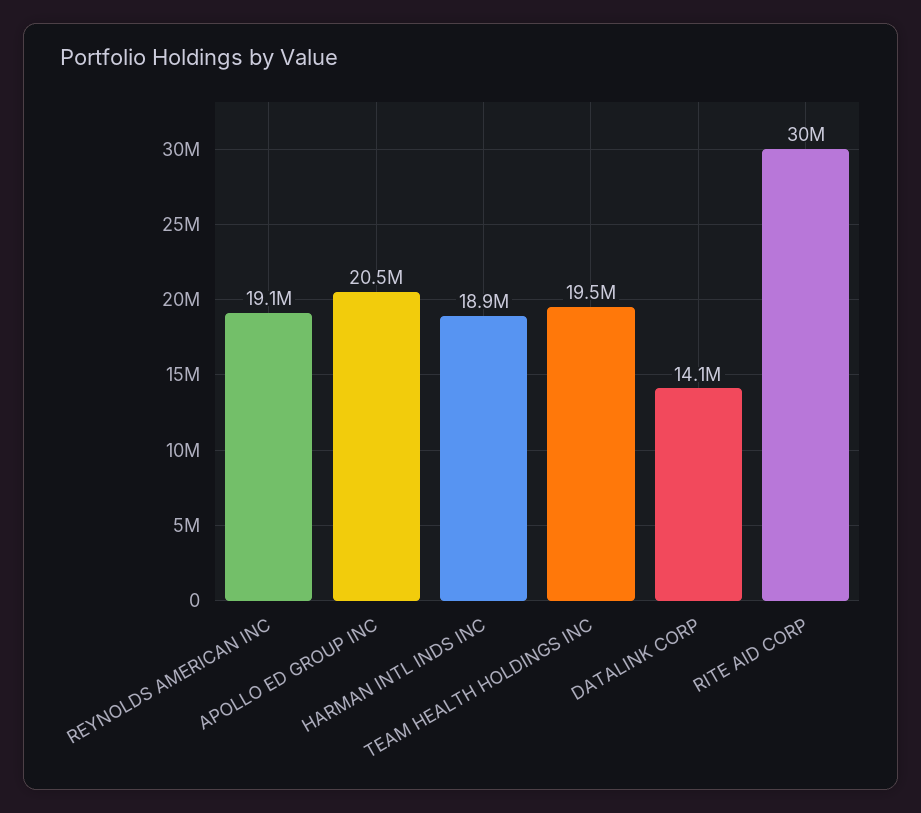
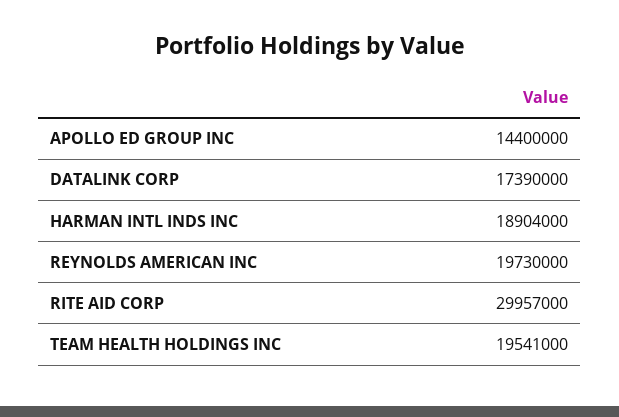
REYNOLDS AMERICAN INC: 19100000 -> 19730000
APOLLO ED GROUP INC: 20500000 -> 14400000
DATALINK CORP: 14100000 -> 17390000

